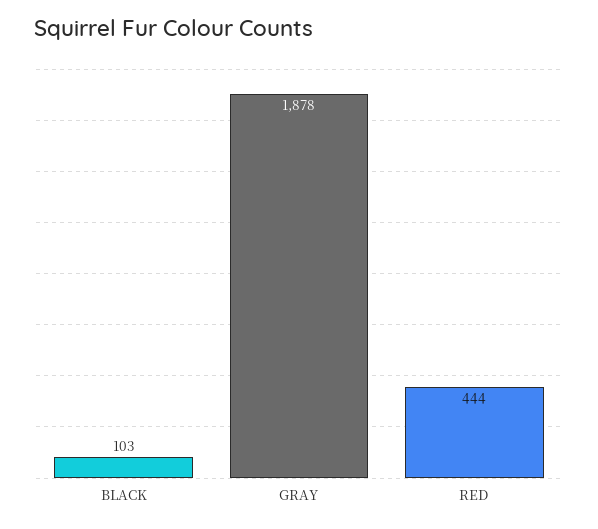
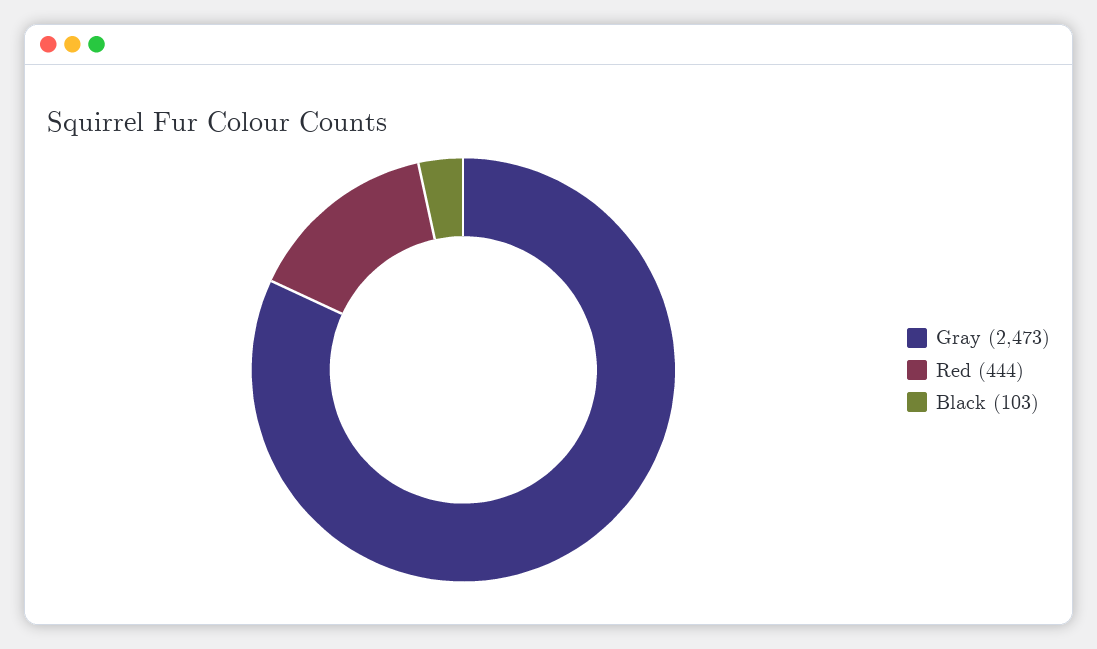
GRAY: 1878 -> 2473

